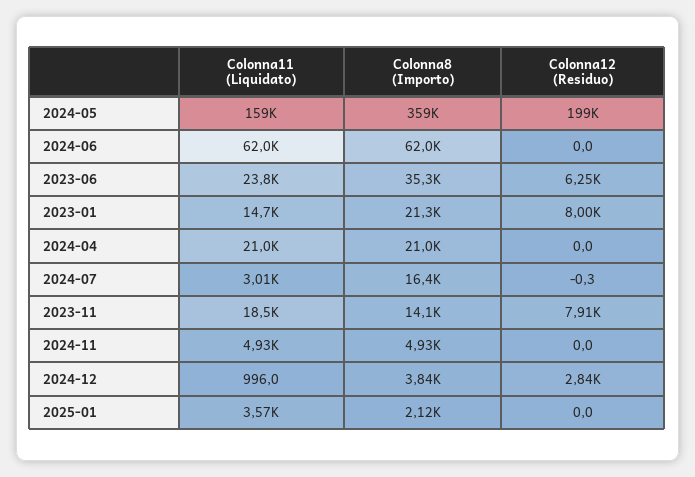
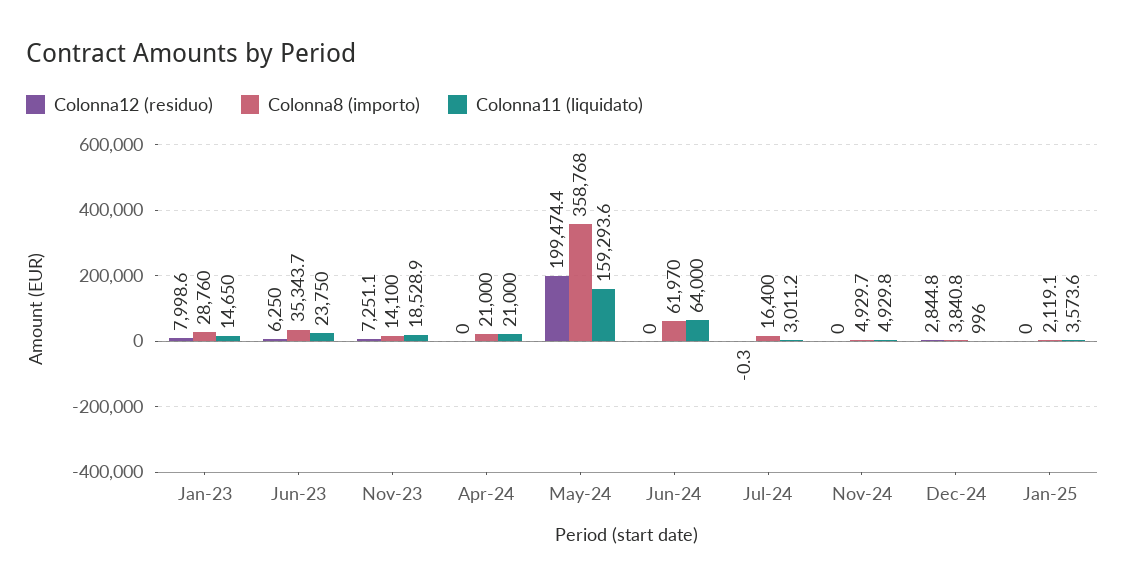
Colonna11 (Liquidato), 2024-06: 62000 -> 64000
Colonna8 (Importo), 2023-01: 21300 -> 28760
Colonna12 (Residuo), 2023-11: 7910 -> 7251.1

